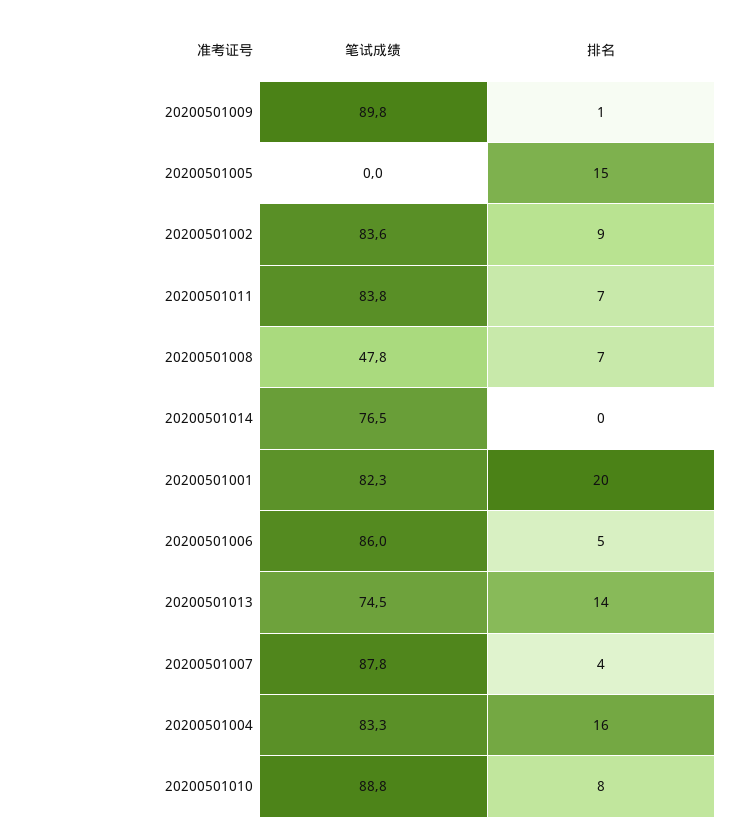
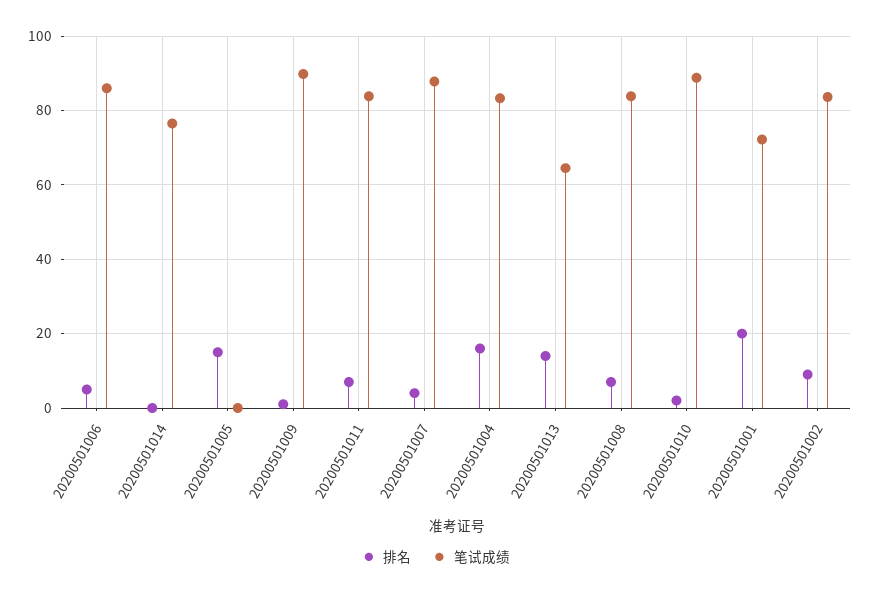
笔试成绩, 20200501008: 47.8 -> 84
笔试成绩, 20200501001: 82.3 -> 72
笔试成绩, 20200501013: 74.5 -> 64
排名, 20200501010: 8 -> 2

